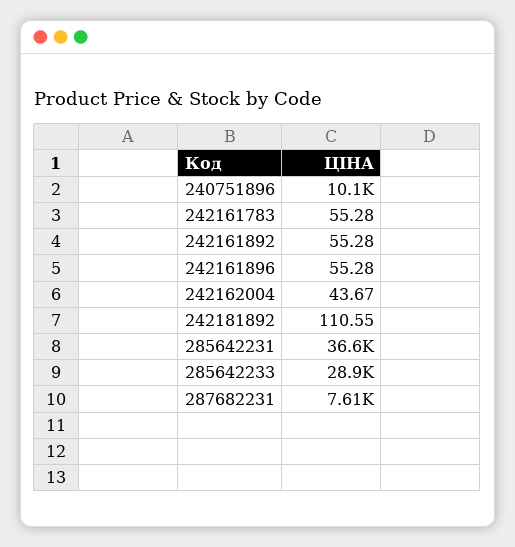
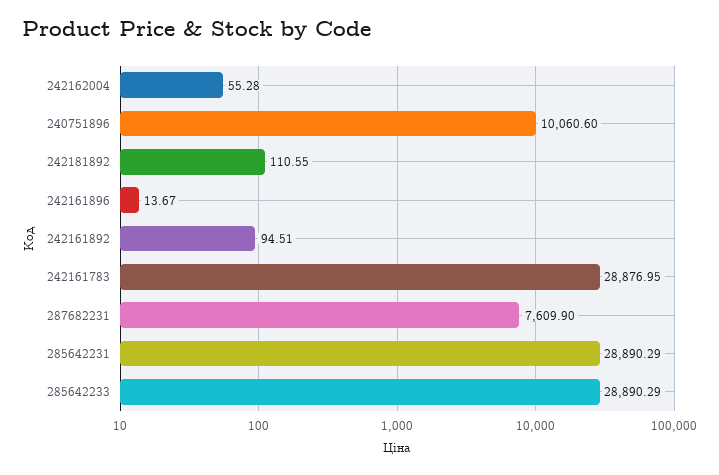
242161783: 55.28 -> 28876.95
242161892: 55.28 -> 94.51
242161896: 55.28 -> 13.67
242162004: 43.67 -> 55.28
285642231: 36600 -> 28890.29

